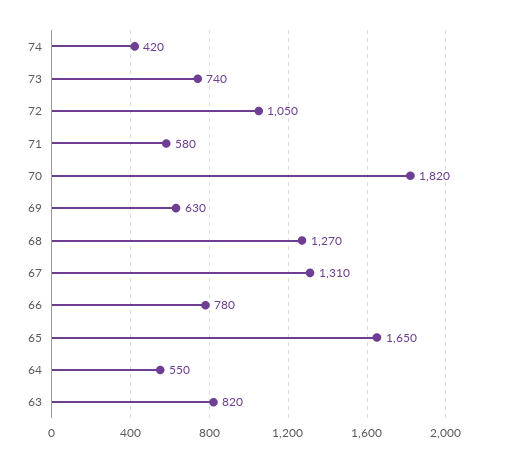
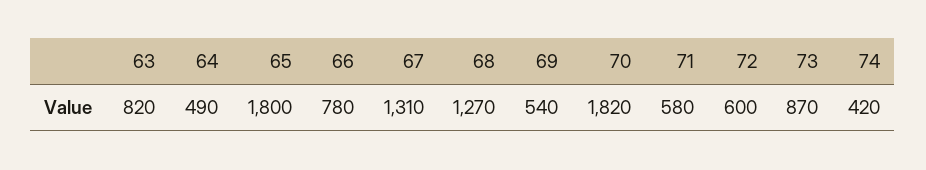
73: 740 -> 870
72: 1050 -> 600
69: 630 -> 540
65: 1650 -> 1800
64: 550 -> 490

